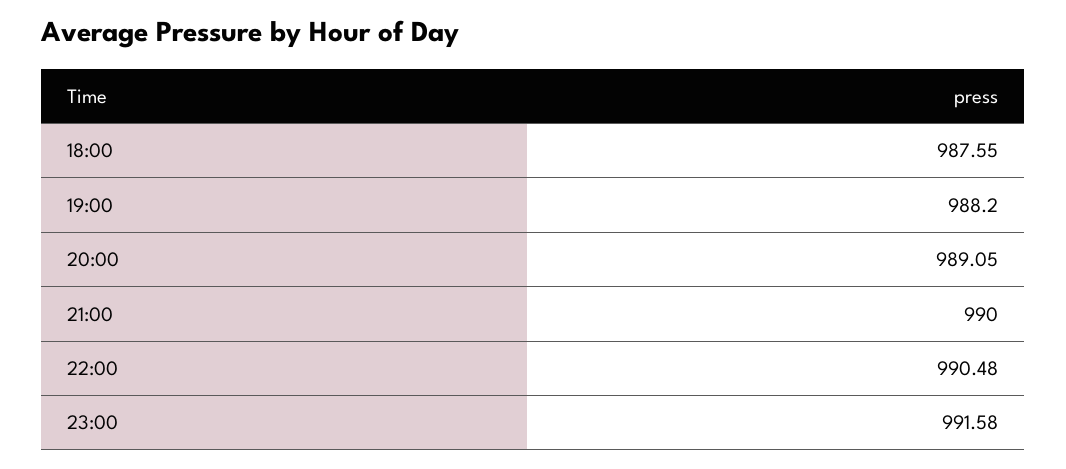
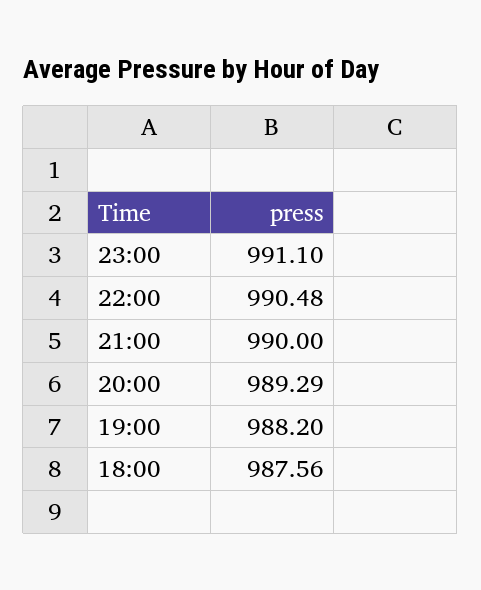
18:00: 987.55 -> 987.56
20:00: 989.05 -> 989.29
23:00: 991.58 -> 991.1

